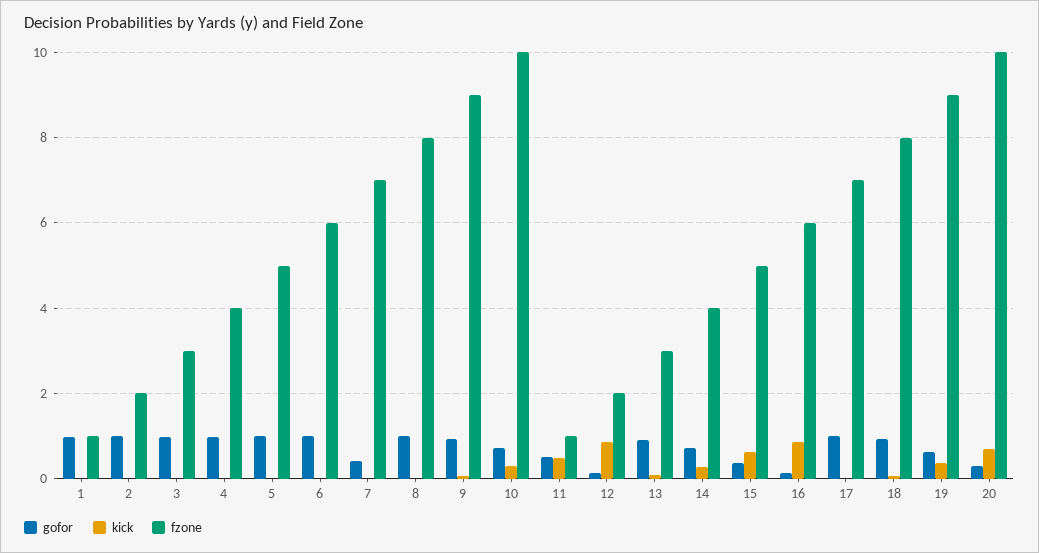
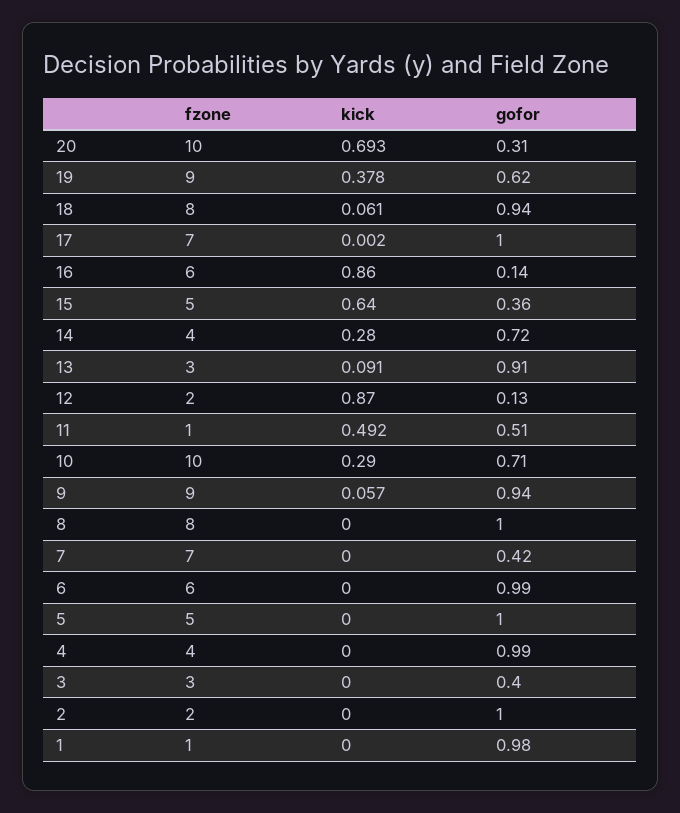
gofor, 3: 1 -> 0.4

